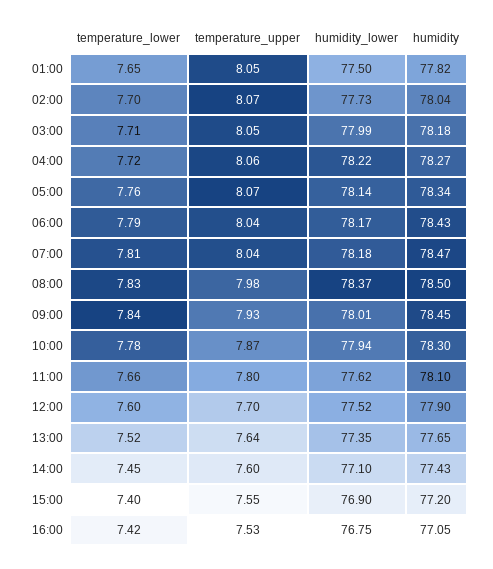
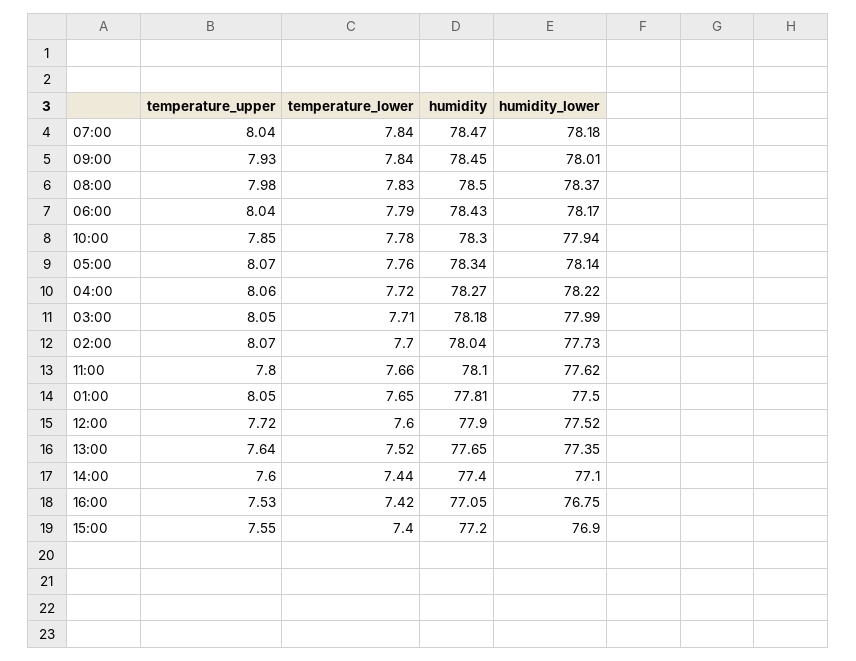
humidity, 01:00: 77.82 -> 77.81
temperature_lower, 07:00: 7.81 -> 7.84
temperature_upper, 10:00: 7.87 -> 7.85
temperature_upper, 12:00: 7.7 -> 7.72
temperature_lower, 14:00: 7.45 -> 7.44
humidity, 14:00: 77.43 -> 77.4

